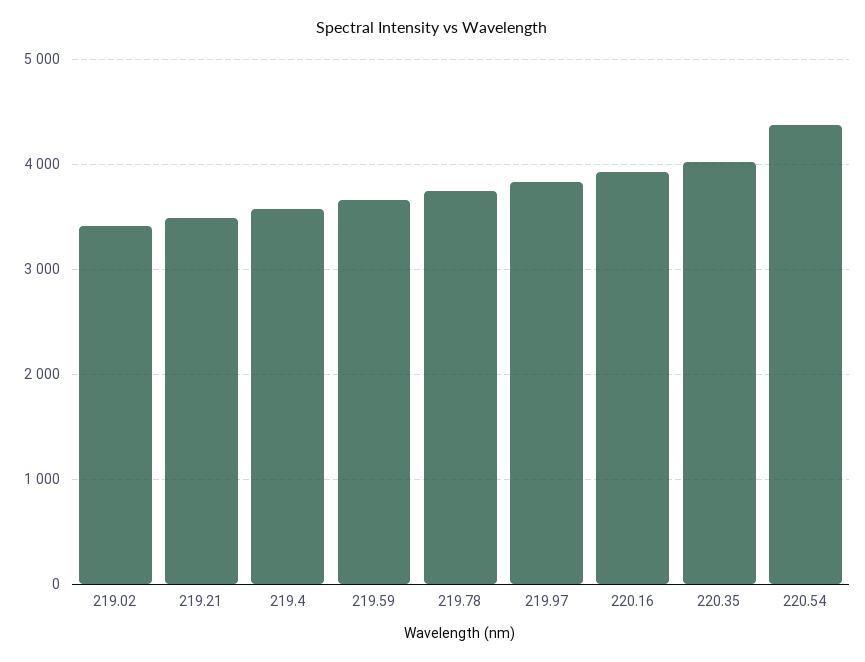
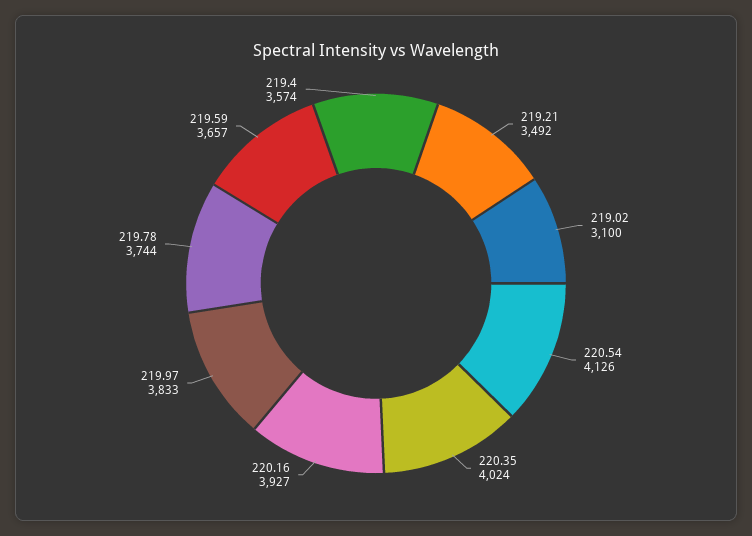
219.02: 3400 -> 3100
220.54: 4400 -> 4126

